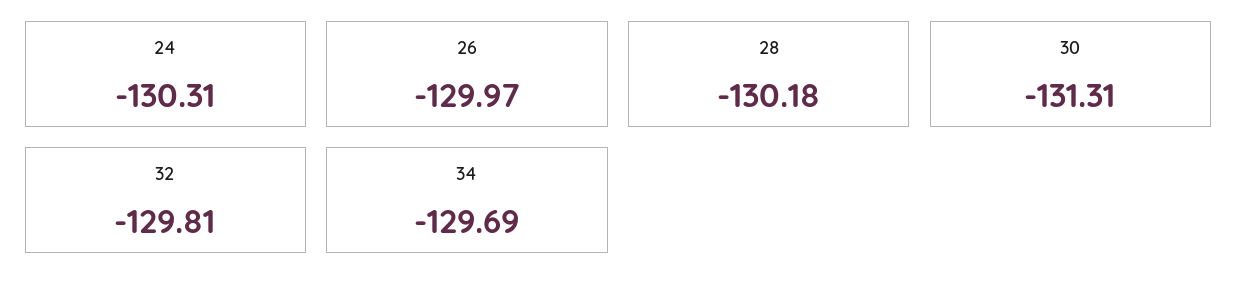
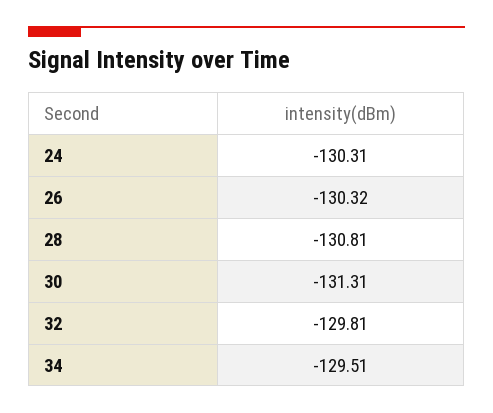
26: -129.97 -> -130.32
28: -130.18 -> -130.81
34: -129.69 -> -129.51

